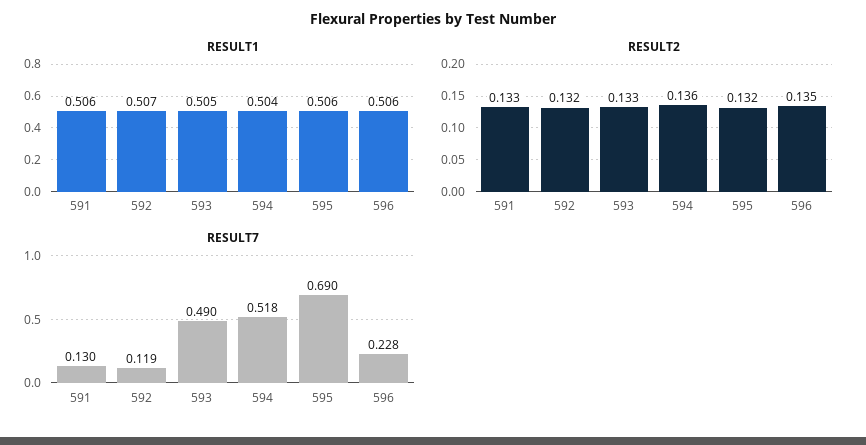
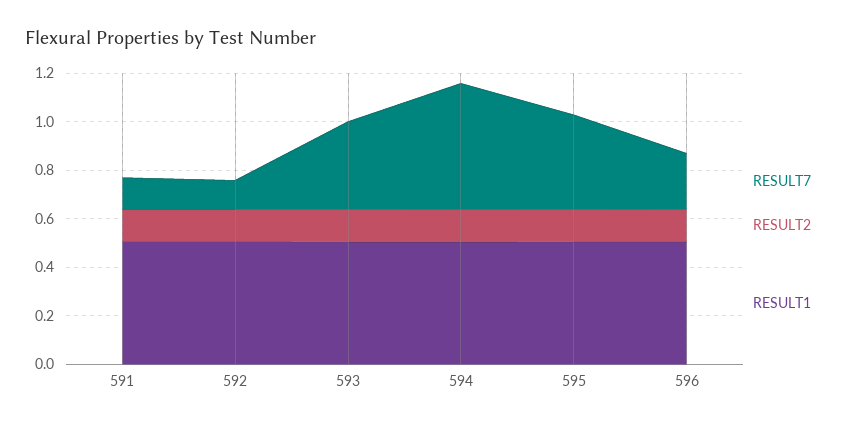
RESULT7, 593: 0.49 -> 0.35
RESULT7, 595: 0.69 -> 0.4

